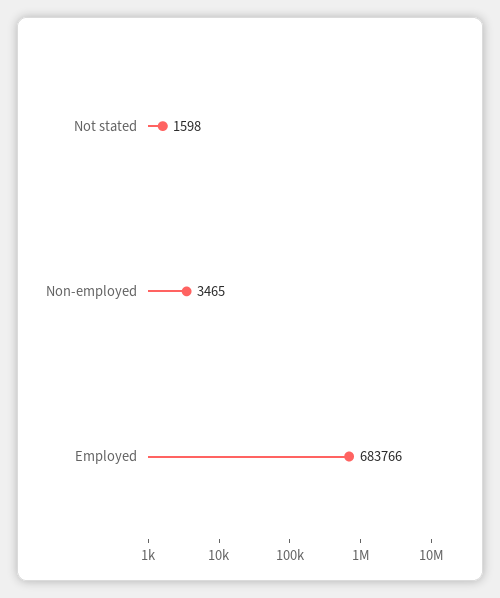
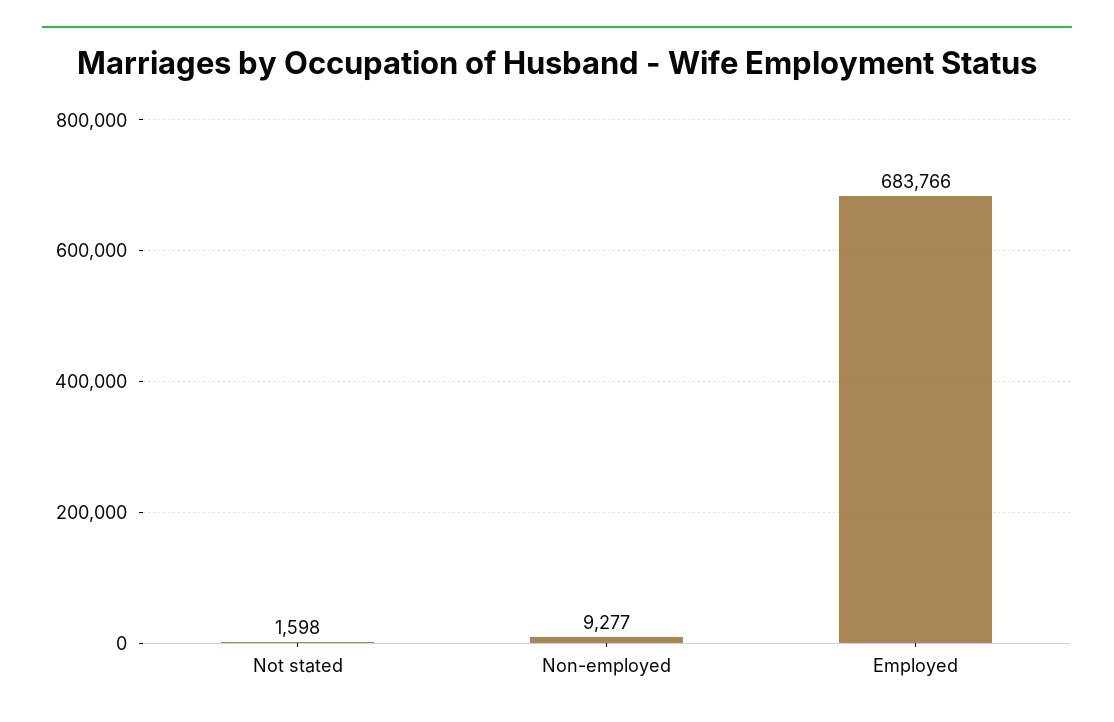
Non-employed: 3465 -> 9277

